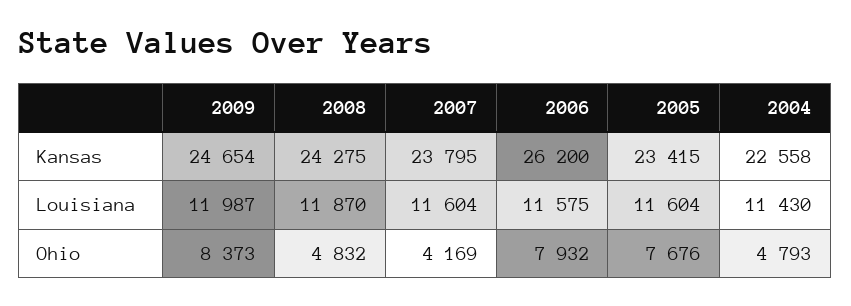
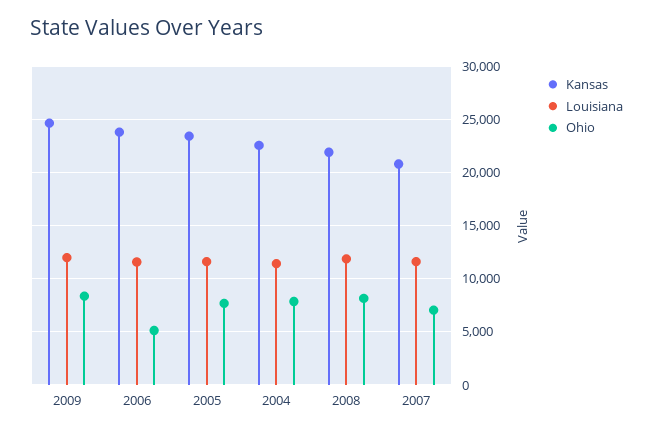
Kansas, 2008: 24275 -> 22000
Kansas, 2007: 23795 -> 21000
Kansas, 2006: 26200 -> 24000
Ohio, 2008: 4832 -> 8000
Ohio, 2007: 4169 -> 7000
Ohio, 2006: 7932 -> 5000
Ohio, 2004: 4793 -> 8000

